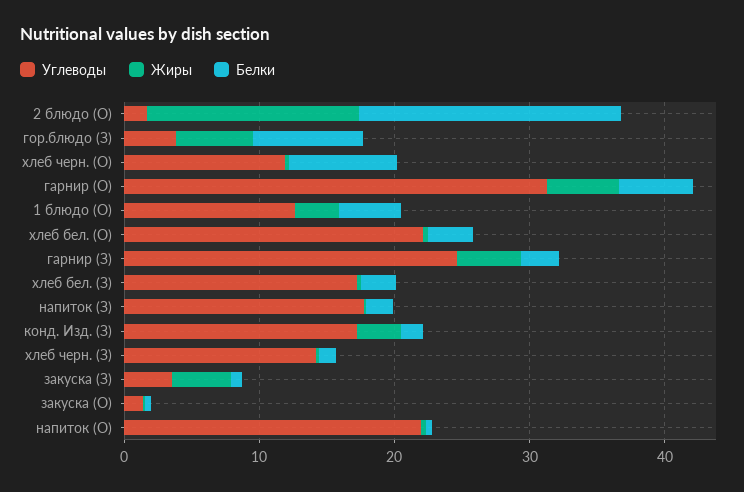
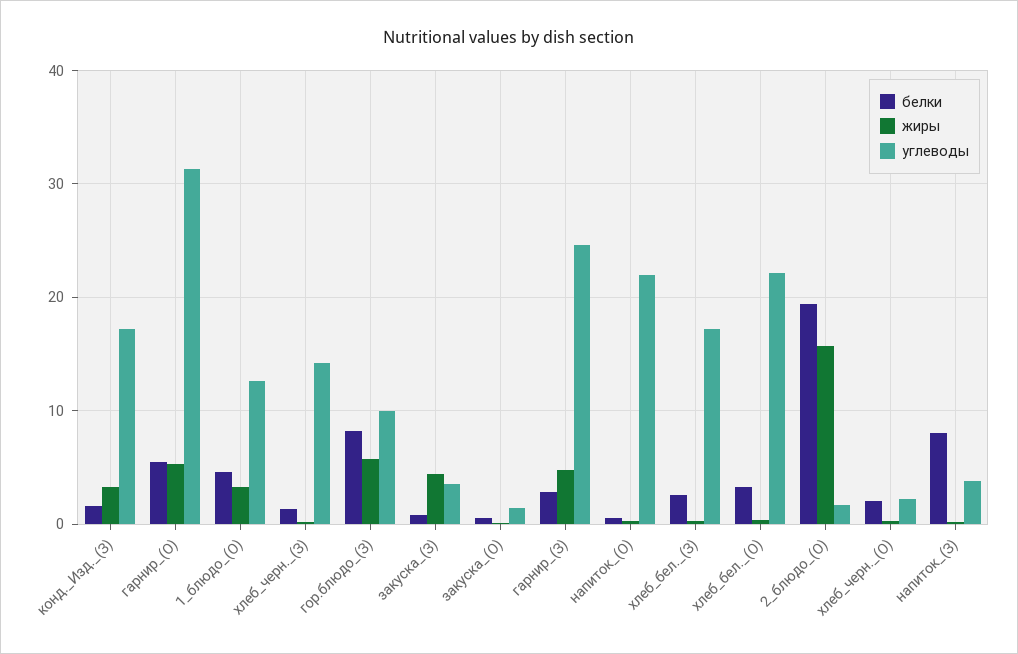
Углеводы, гор.блюдо (З): 4 -> 10
Углеводы, хлеб черн. (О): 12 -> 2
Белки, хлеб черн. (О): 8 -> 2
Углеводы, напиток (З): 18 -> 4
Белки, напиток (З): 2 -> 8

